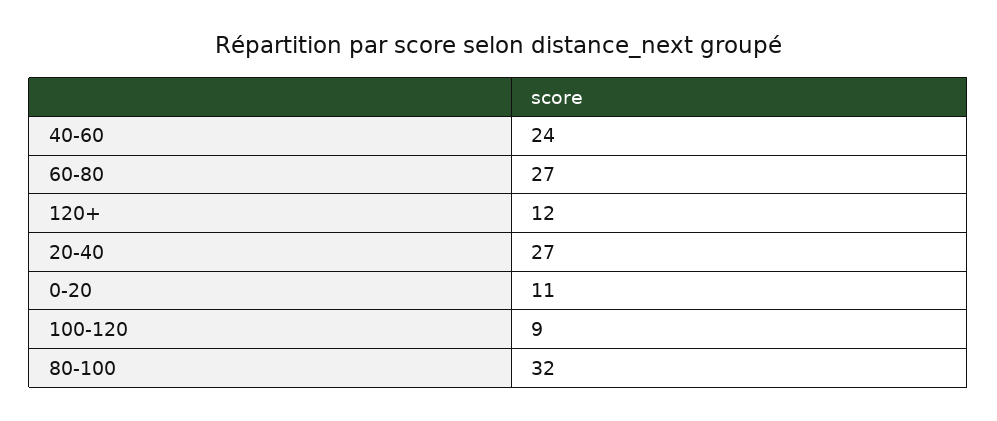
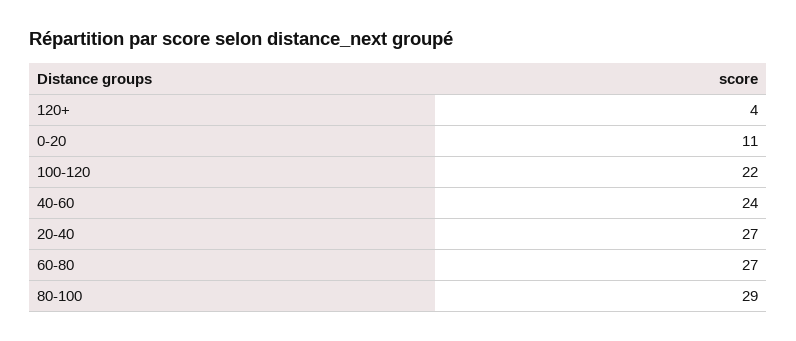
120+: 12 -> 4
100-120: 9 -> 22
80-100: 32 -> 29

